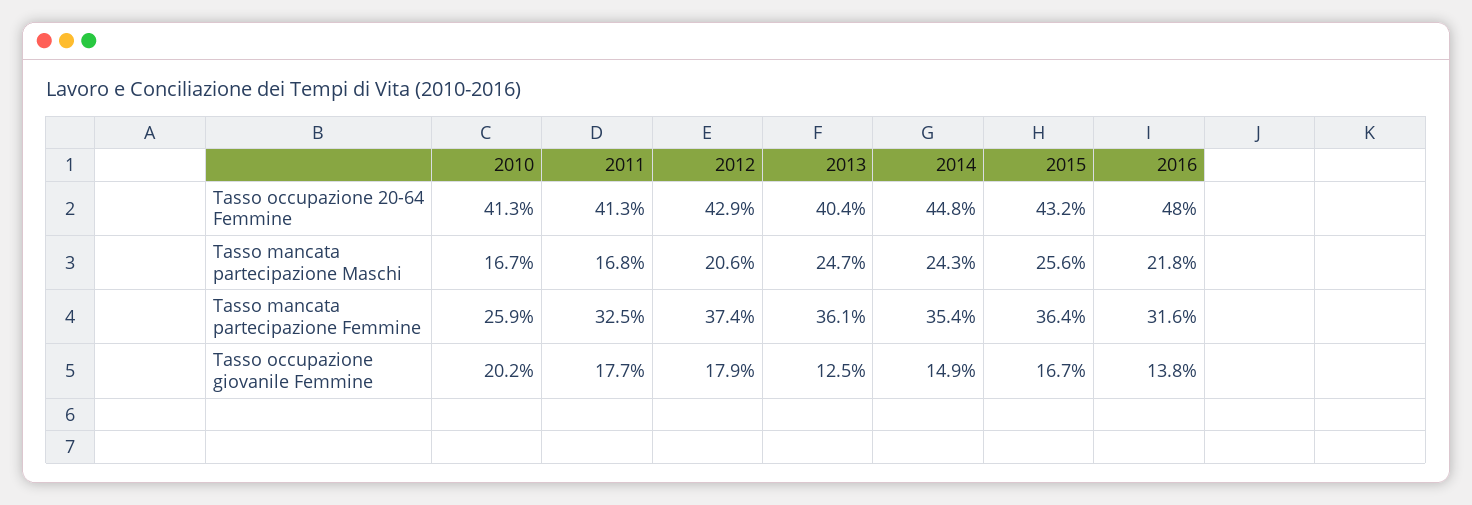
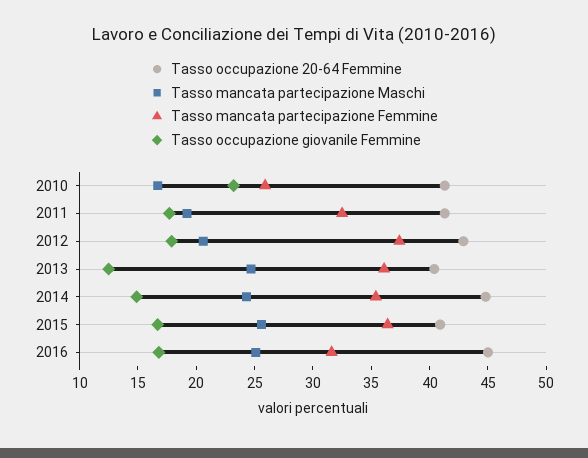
Tasso occupazione 20-64 Femmine, 2015: 43.2 -> 41
Tasso occupazione 20-64 Femmine, 2016: 48 -> 45
Tasso mancata partecipazione Maschi, 2011: 16.8 -> 19
Tasso mancata partecipazione Maschi, 2016: 21.8 -> 25
Tasso occupazione giovanile Femmine, 2010: 20.2 -> 23
Tasso occupazione giovanile Femmine, 2016: 13.8 -> 17

